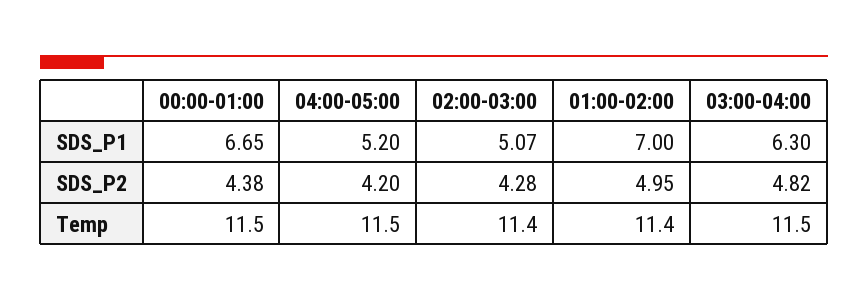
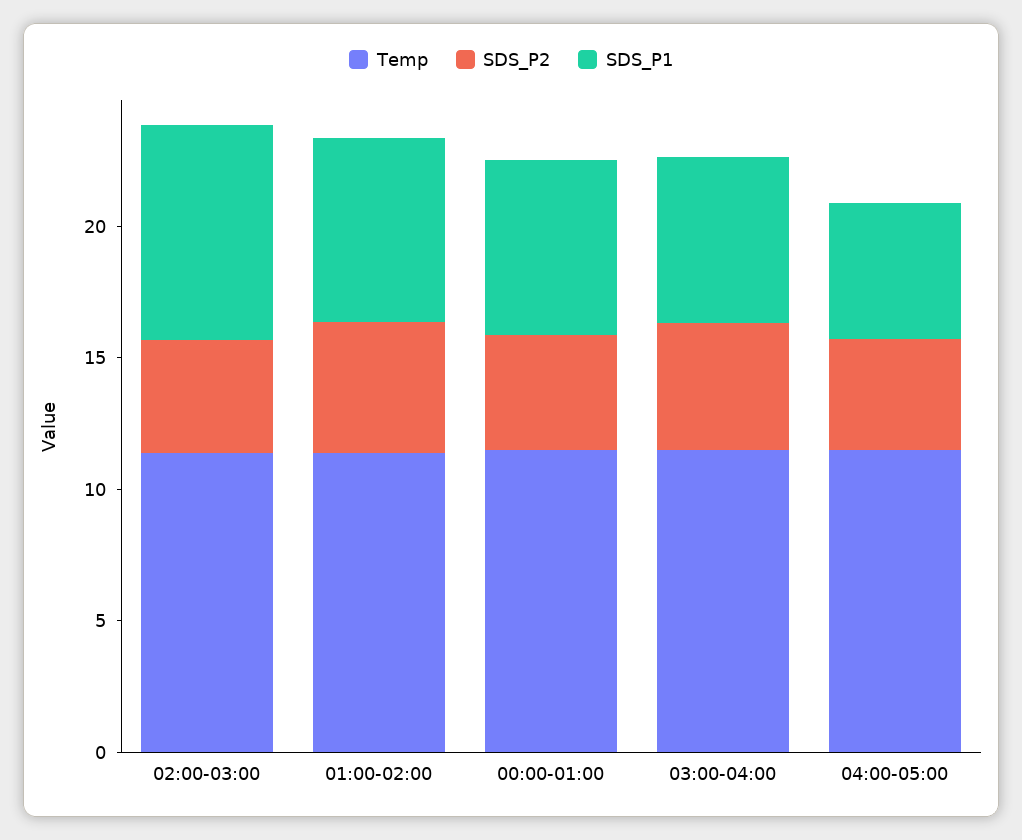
SDS_P1, 02:00-03:00: 5.07 -> 8

